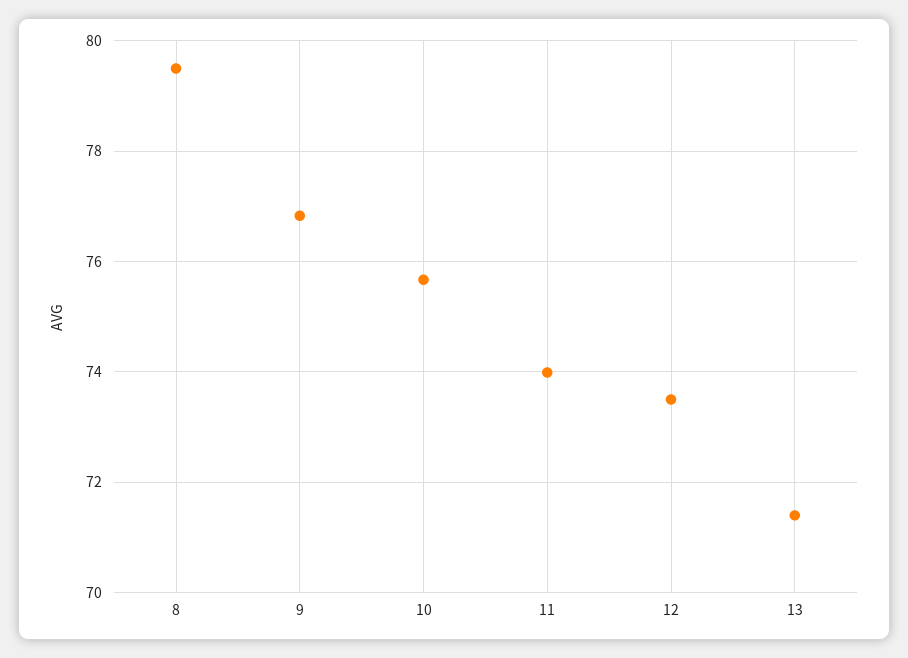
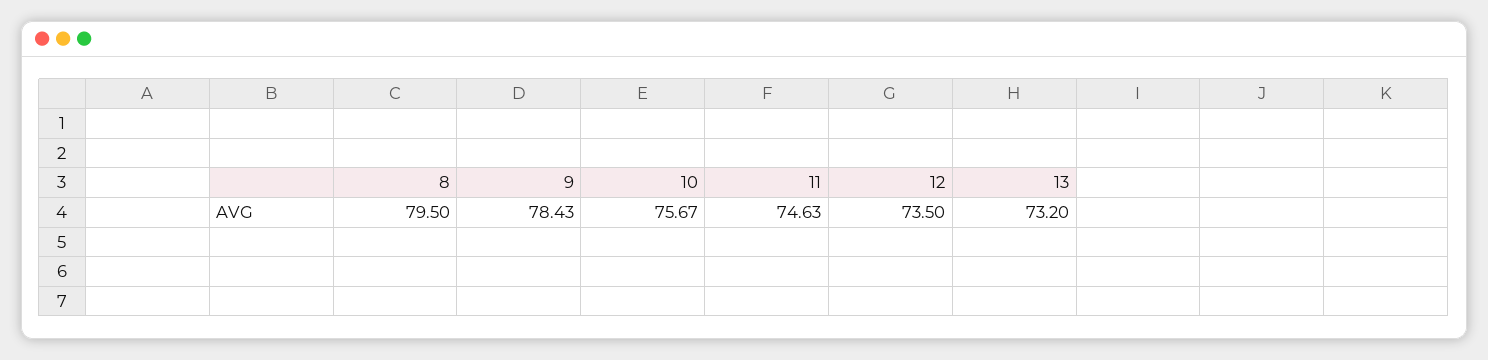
9: 76.8 -> 78.43
11: 74 -> 74.63
13: 71.4 -> 73.2

